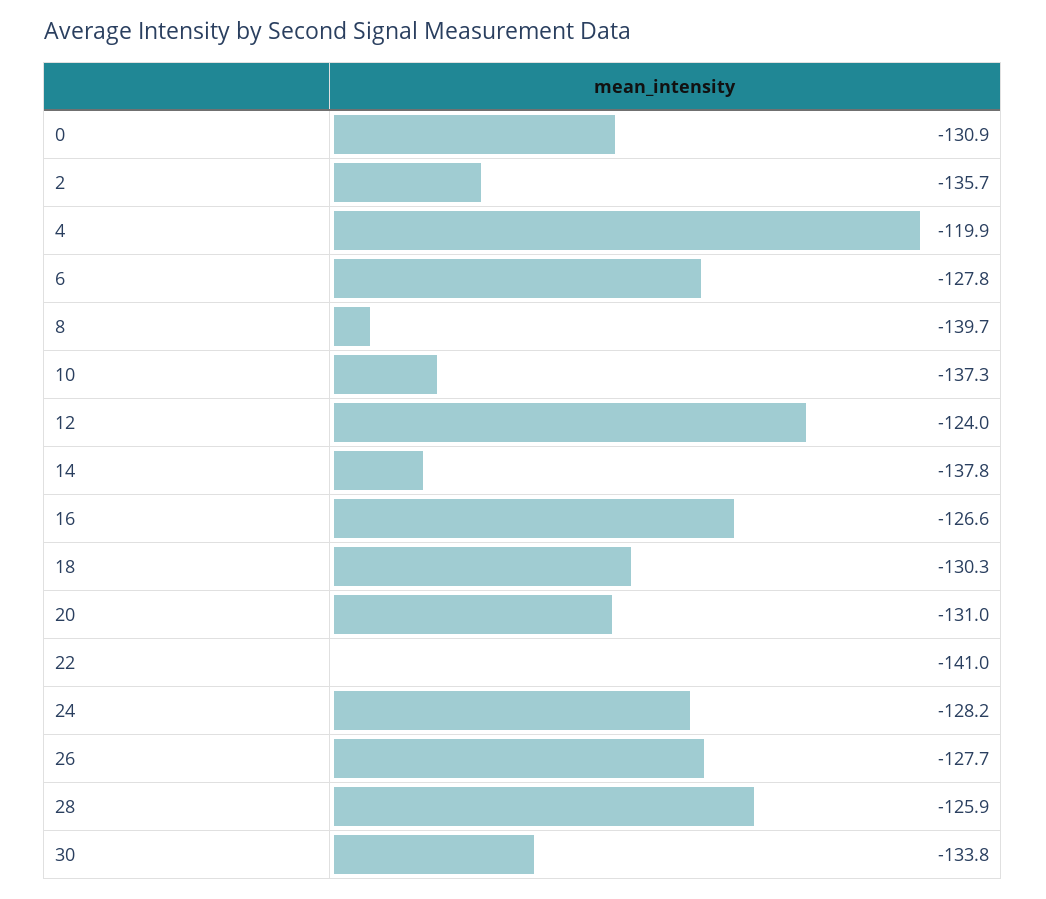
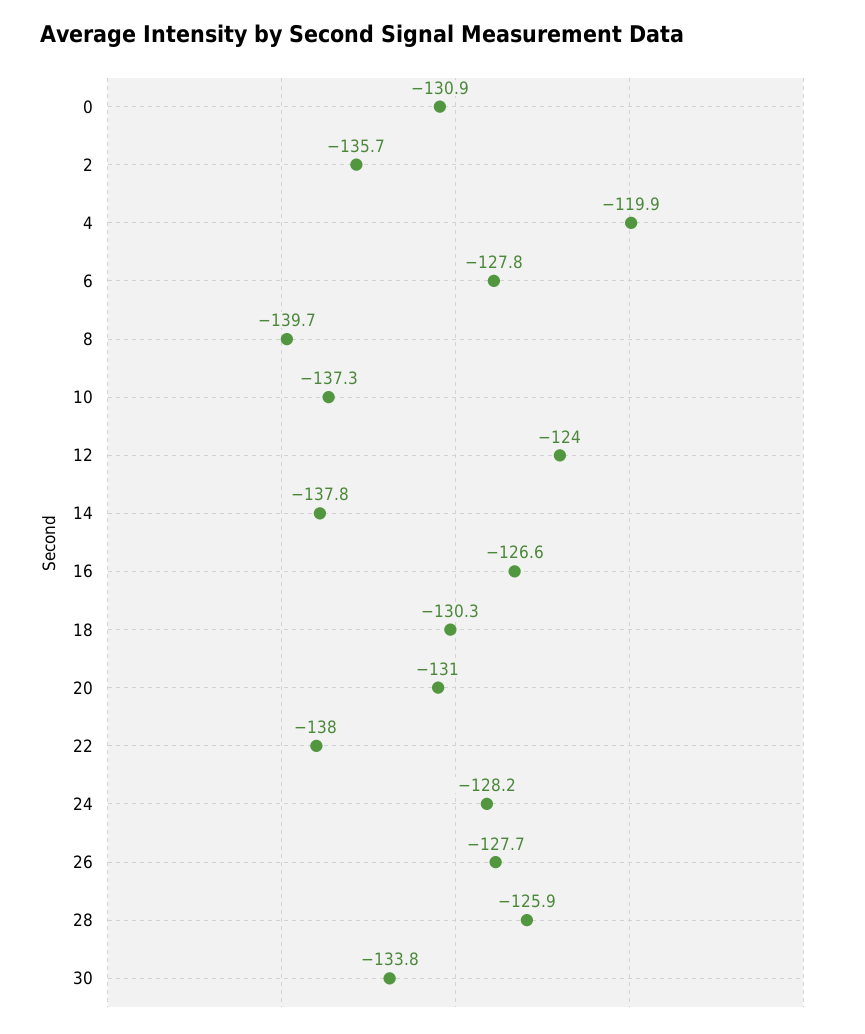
22: -141 -> -138

